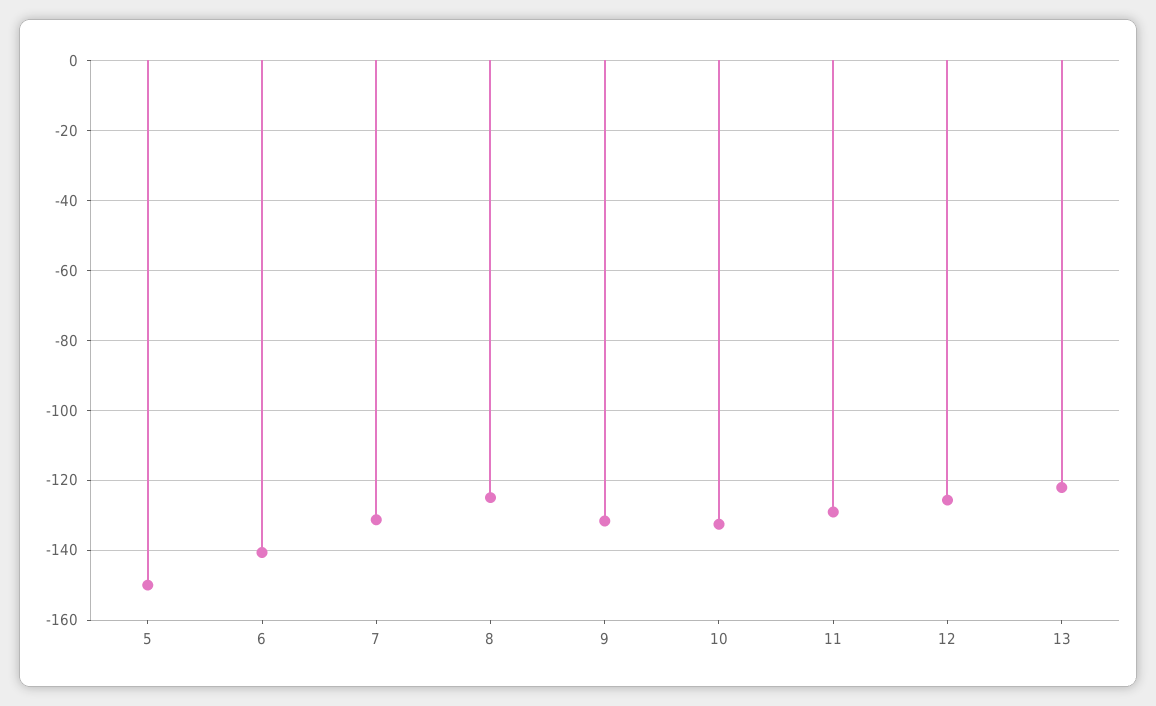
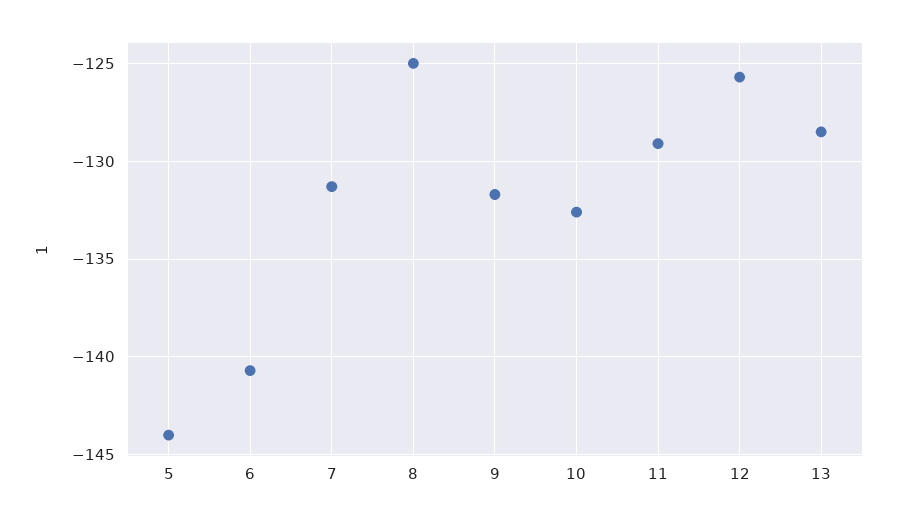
5: -150 -> -144
13: -122 -> -128.5

